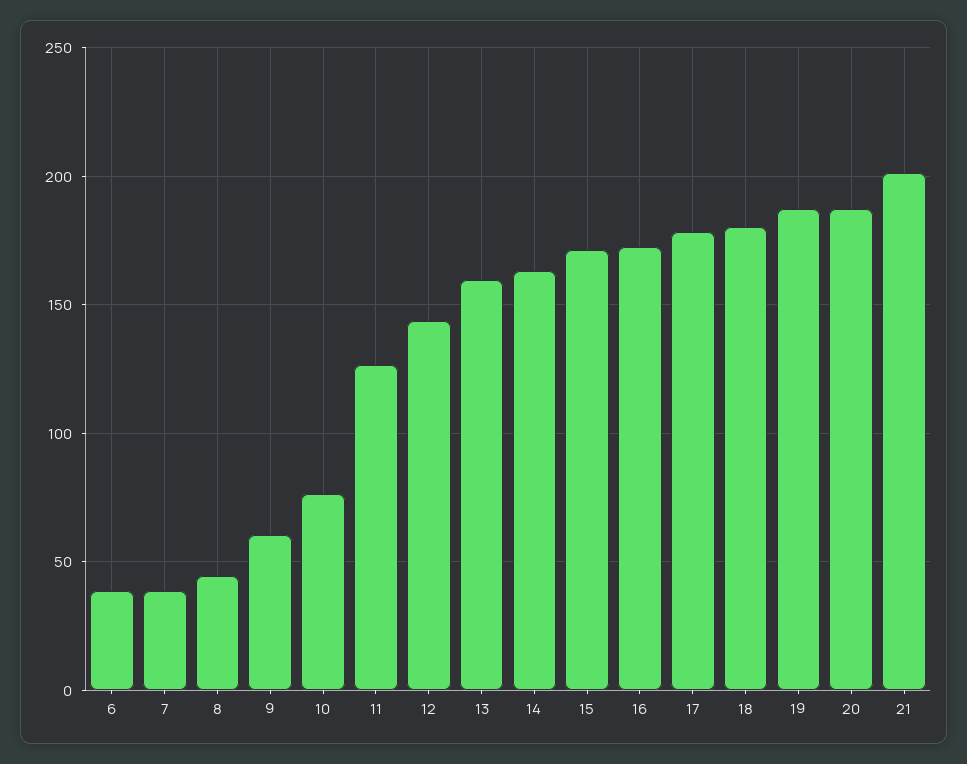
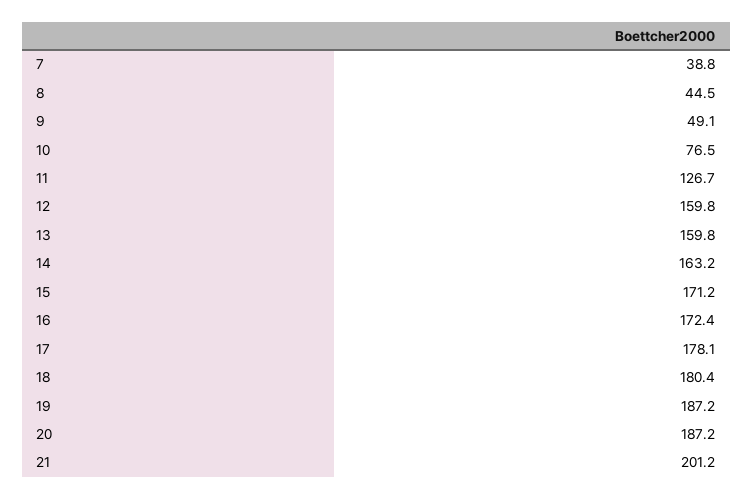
6: 40 -> none
9: 60 -> 49.1
12: 145 -> 159.8

